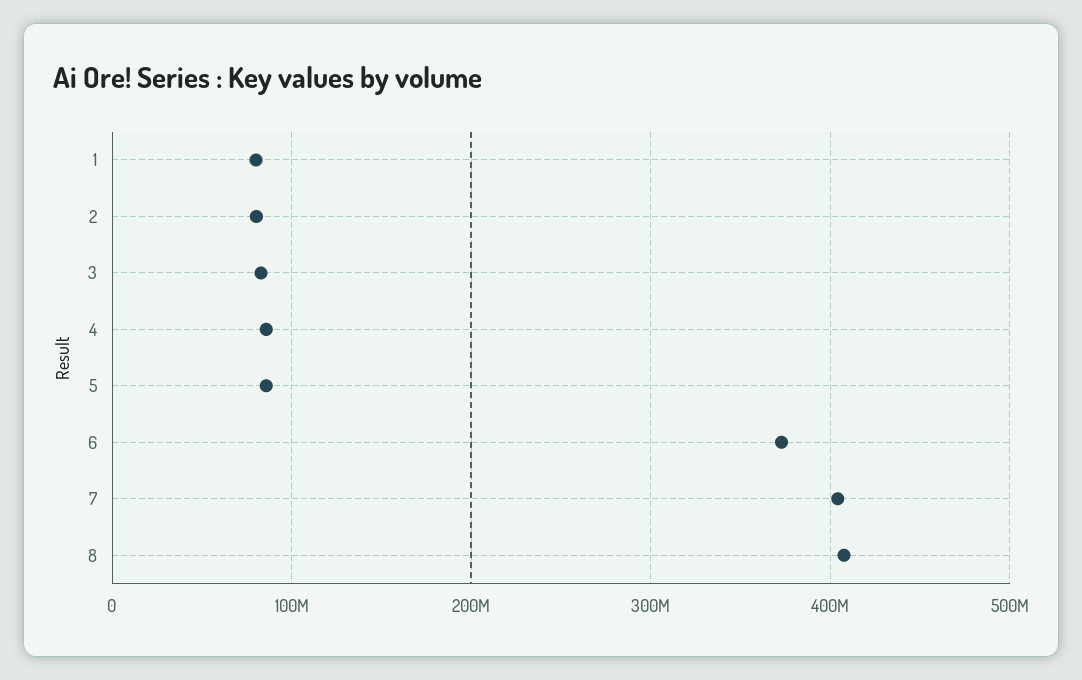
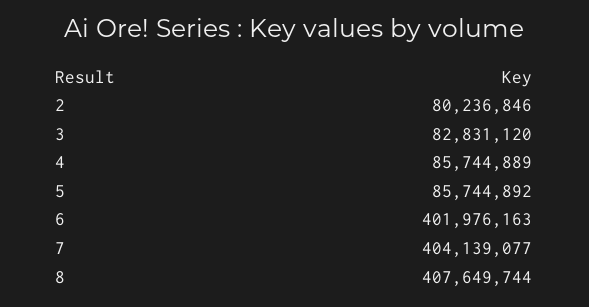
1: 80000000 -> none
6: 370000000 -> 401976163

